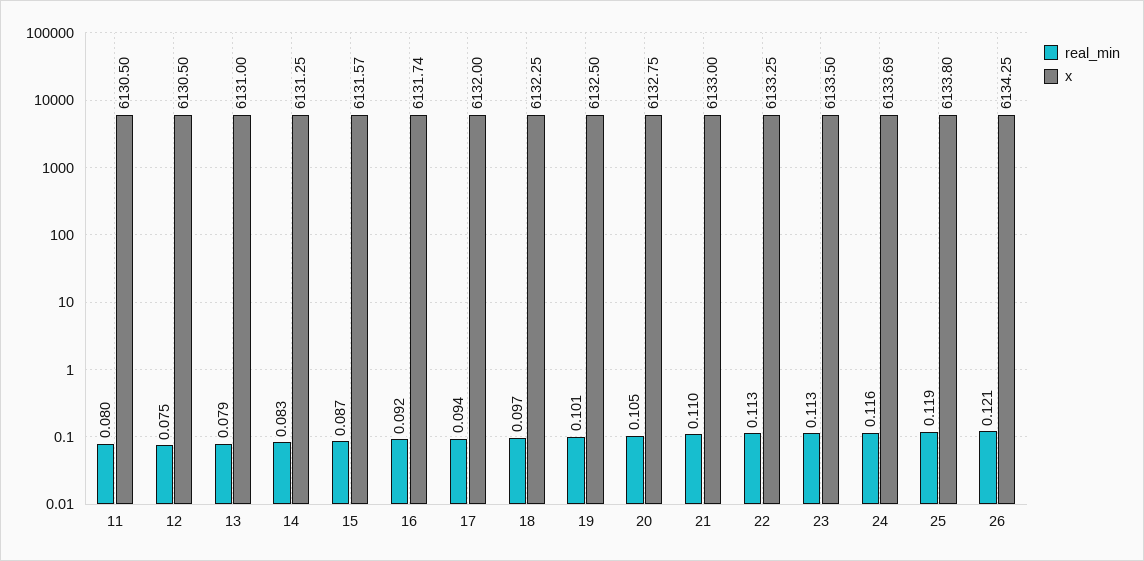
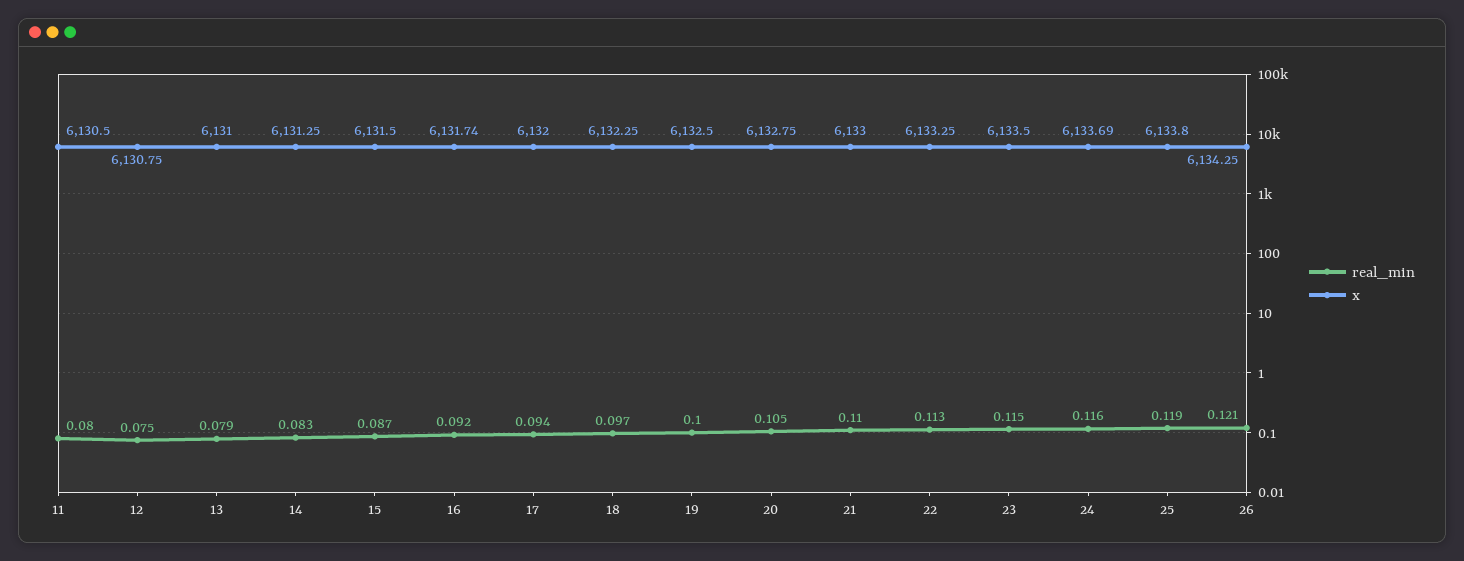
x, 12: 6130.5 -> 6130.75
x, 15: 6131.57 -> 6131.5
real_min, 19: 0.101 -> 0.1
real_min, 23: 0.113 -> 0.115

